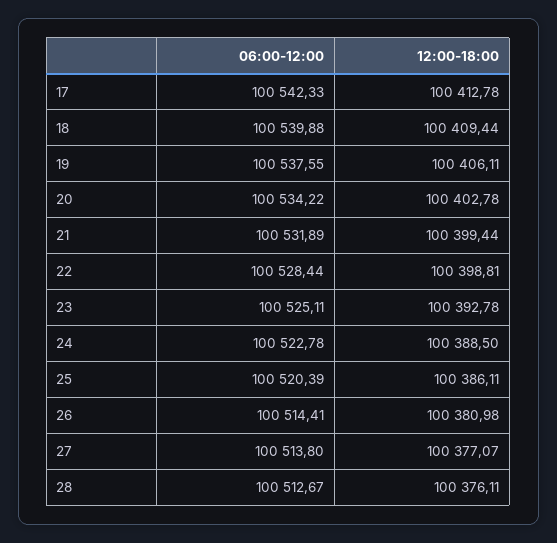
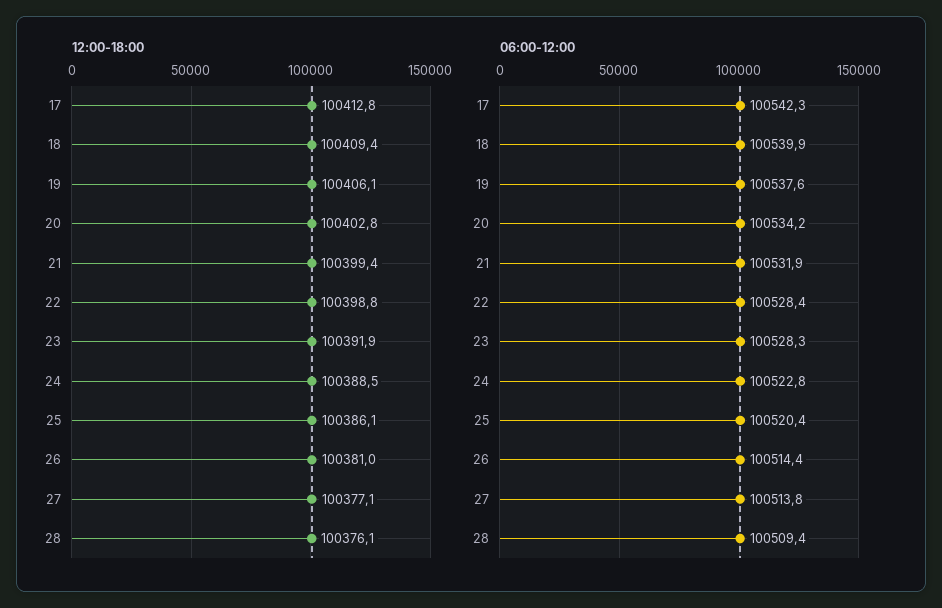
06:00-12:00, 23: 100525.11 -> 100528.3
12:00-18:00, 23: 100392.78 -> 100391.9
06:00-12:00, 28: 100512.67 -> 100509.4

